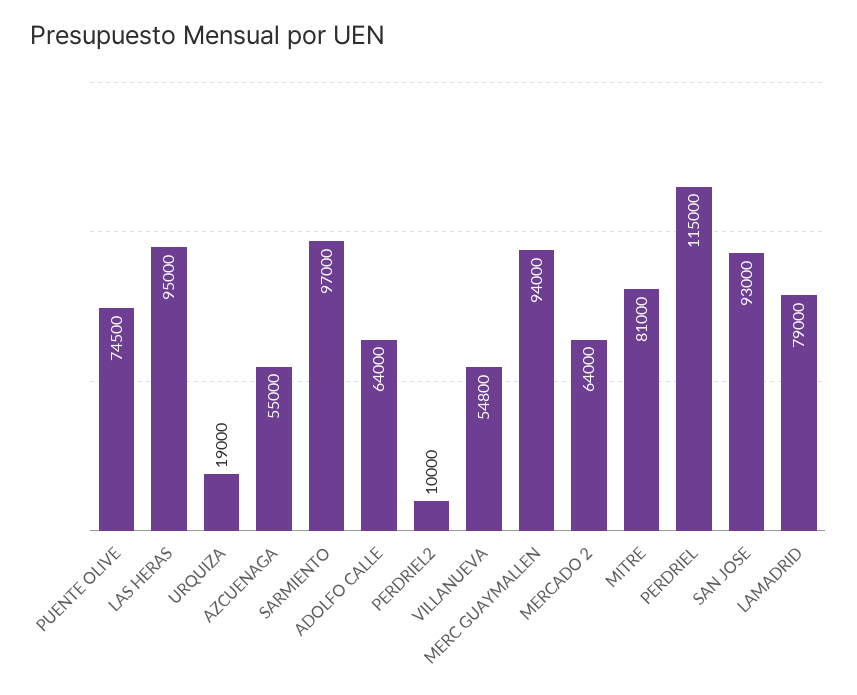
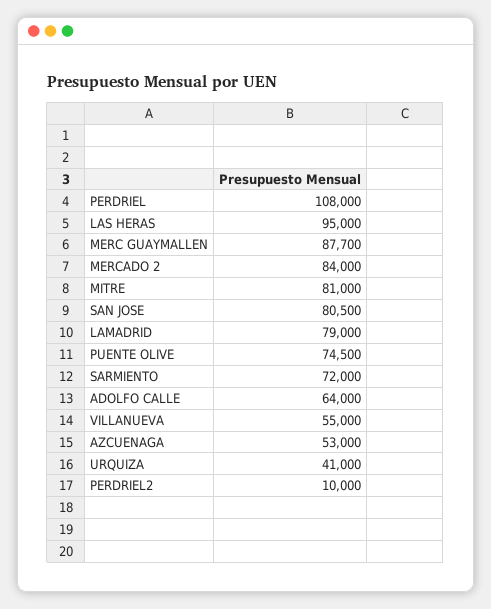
URQUIZA: 19000 -> 41000
AZCUENAGA: 55000 -> 53000
SARMIENTO: 97000 -> 72000
VILLANUEVA: 54800 -> 55000
MERC GUAYMALLEN: 94000 -> 87700
MERCADO 2: 64000 -> 84000
PERDRIEL: 115000 -> 108000
SAN JOSE: 93000 -> 80500

